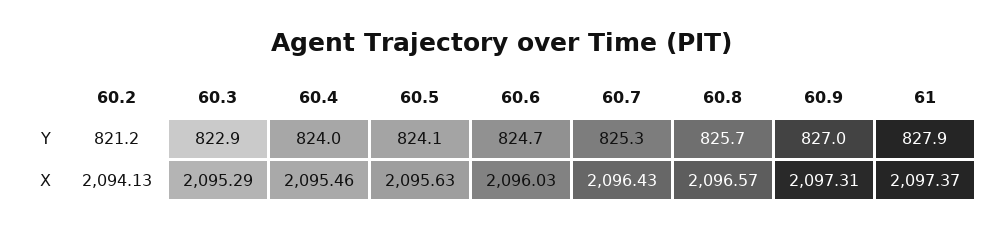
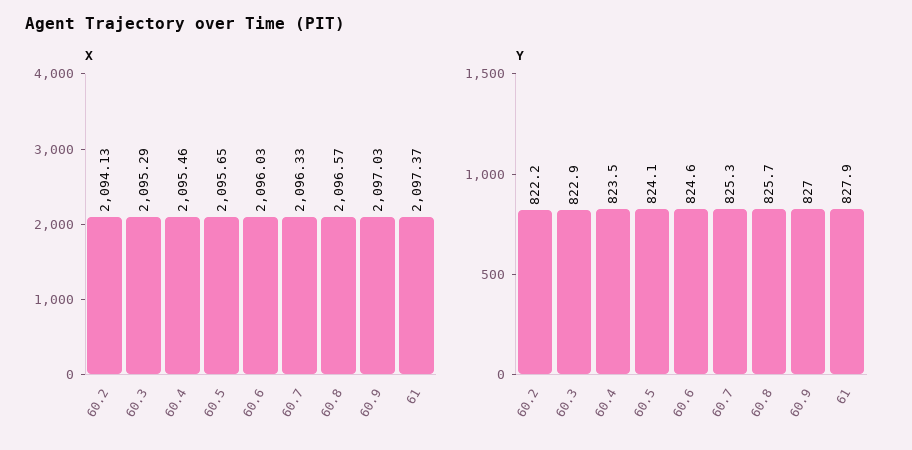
Y, 60.2: 821.2 -> 822.2
Y, 60.4: 824 -> 823.5
Y, 60.6: 824.7 -> 824.6
X, 60.5: 2095.63 -> 2095.65
X, 60.7: 2096.43 -> 2096.33
X, 60.9: 2097.31 -> 2097.03

